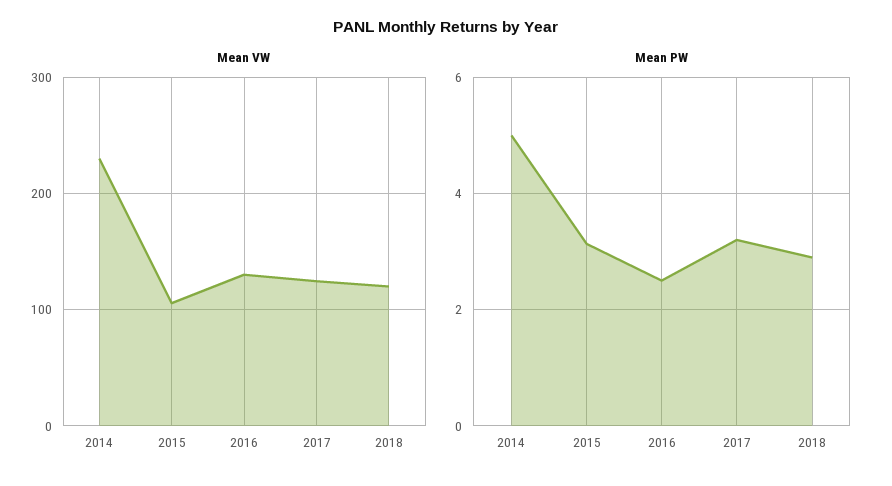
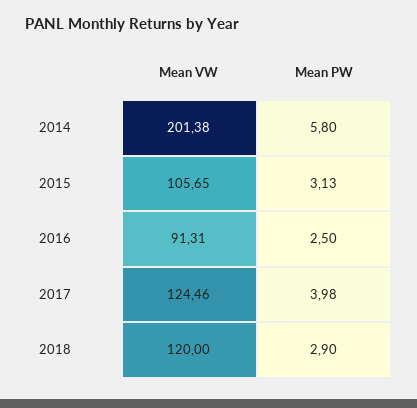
Mean VW, 2014: 230 -> 201.38
Mean VW, 2016: 130 -> 91.31
Mean PW, 2014: 5 -> 5.8
Mean PW, 2017: 3.2 -> 3.98

